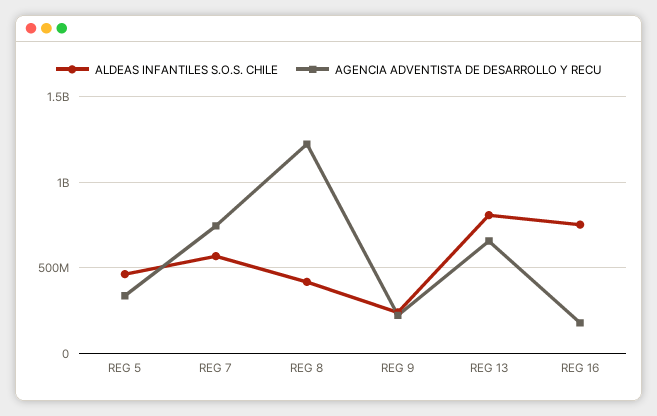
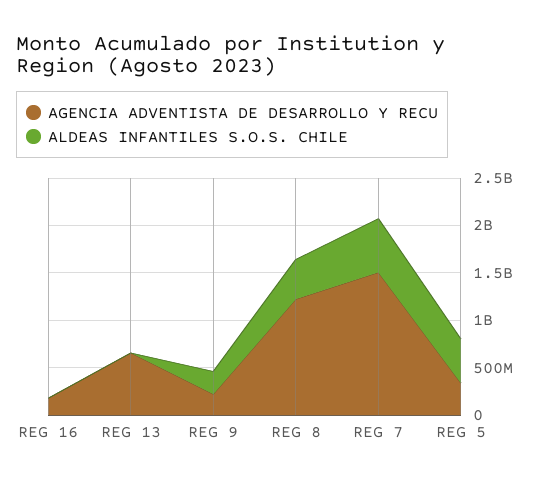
AGENCIA ADVENTISTA DE DESARROLLO Y RECU, REG 7: 750000000 -> 1500000000
ALDEAS INFANTILES S.O.S. CHILE, REG 13: 800000000 -> 0
ALDEAS INFANTILES S.O.S. CHILE, REG 16: 750000000 -> 0

